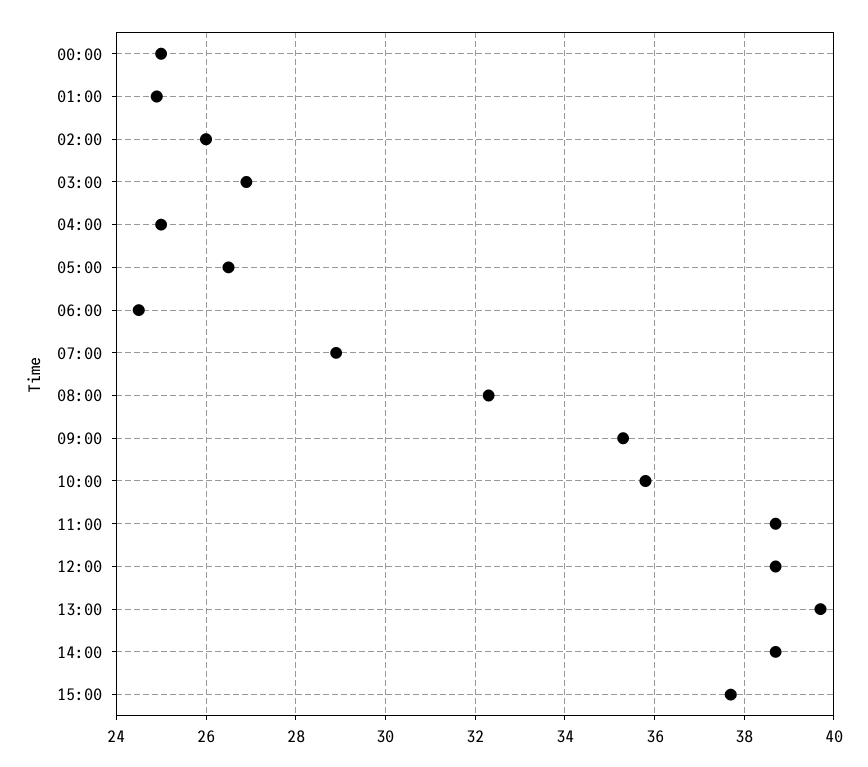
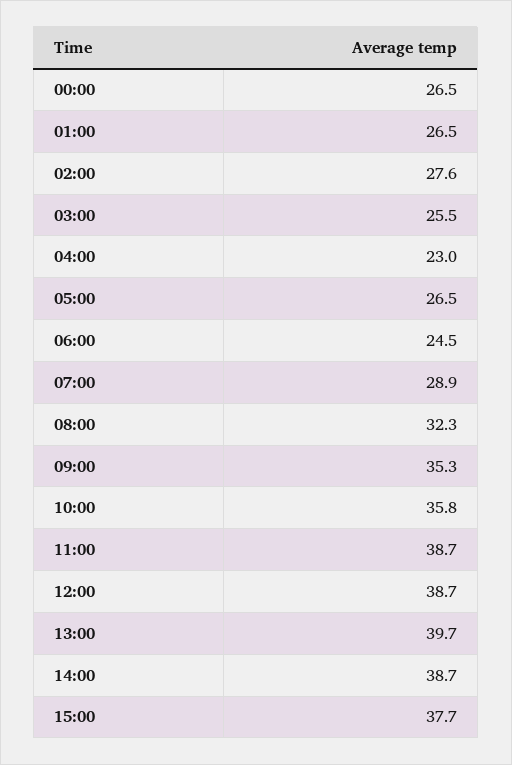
00:00: 25 -> 26.5
01:00: 25 -> 26.5
02:00: 26 -> 27.6
03:00: 27 -> 25.5
04:00: 25 -> 23

